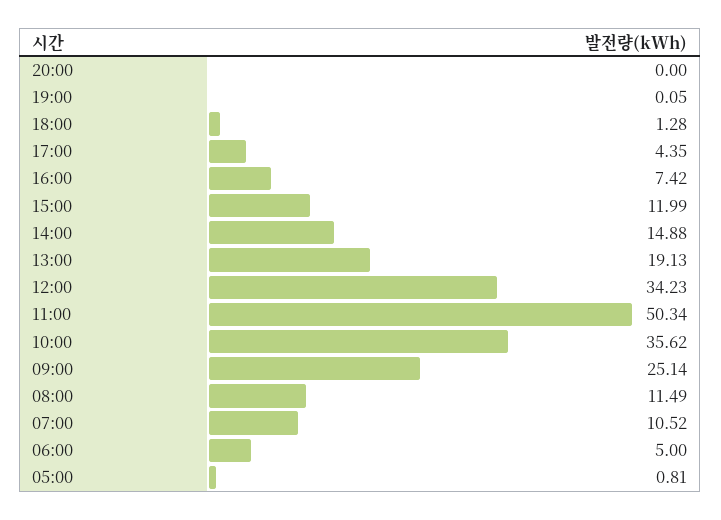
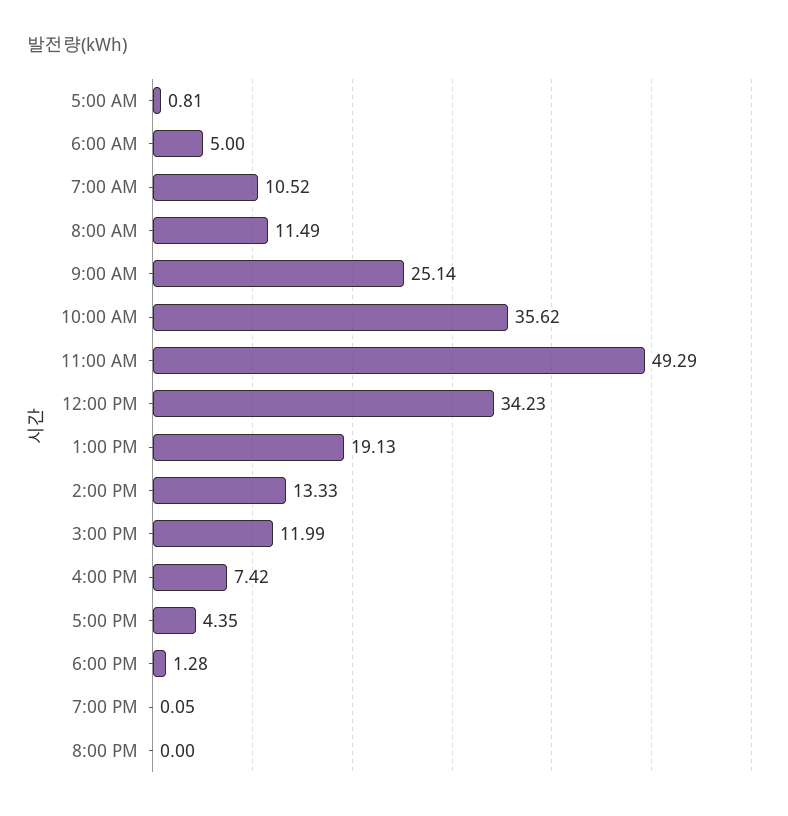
14:00: 14.88 -> 13.33
11:00: 50.34 -> 49.29

